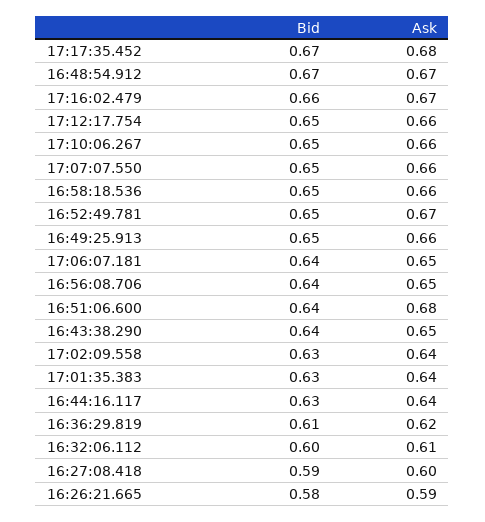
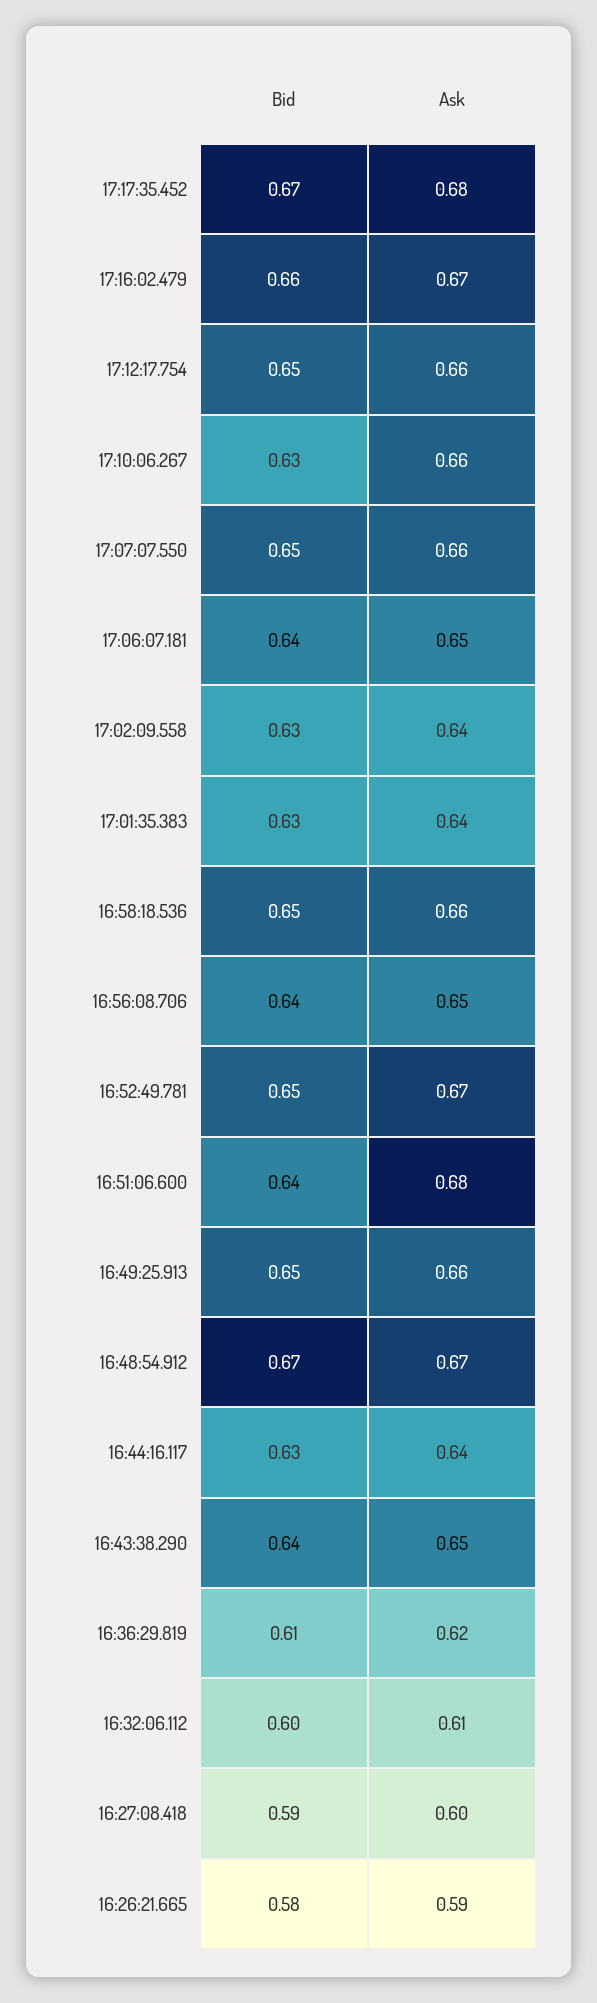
Bid, 17:10:06.267: 0.65 -> 0.63

